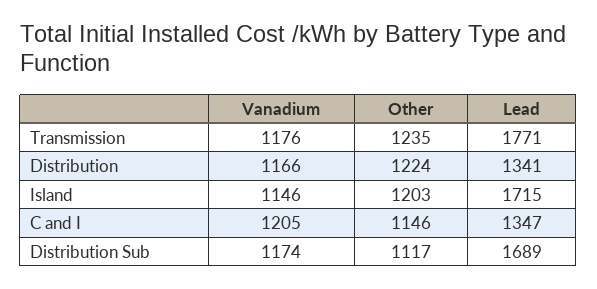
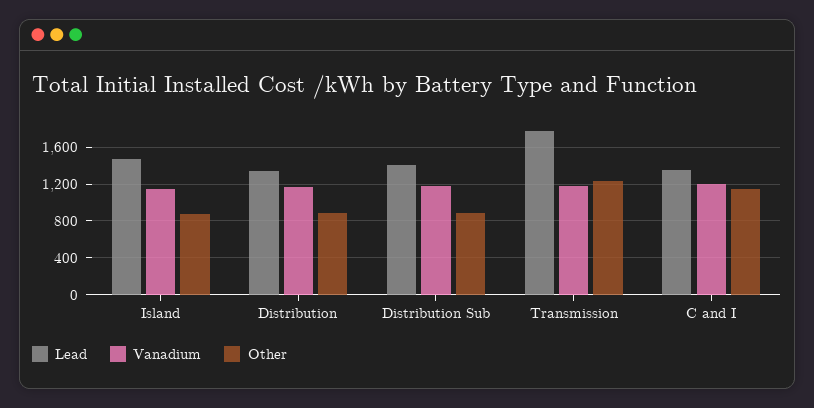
Other, Distribution: 1224 -> 900
Other, Island: 1203 -> 900
Lead, Island: 1715 -> 1500
Other, Distribution Sub: 1117 -> 900
Lead, Distribution Sub: 1689 -> 1400

